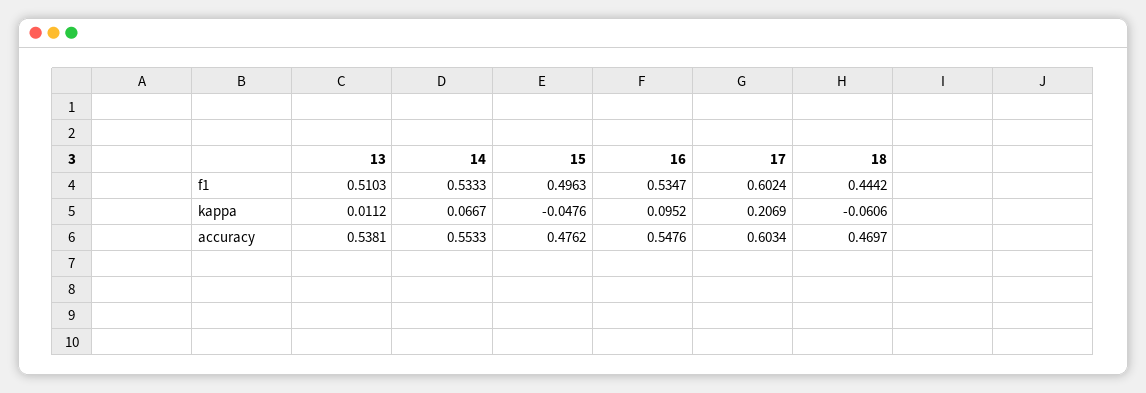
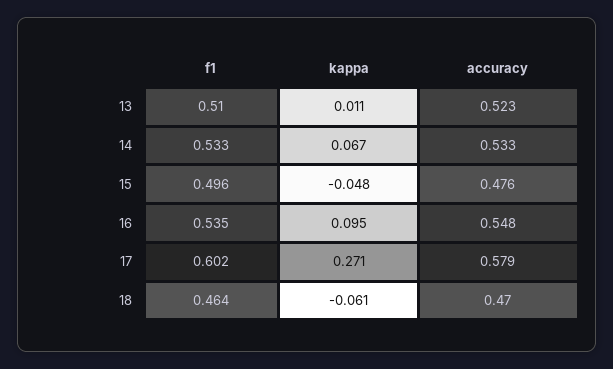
18, f1: 0.4442 -> 0.464
17, kappa: 0.2069 -> 0.271
13, accuracy: 0.5381 -> 0.523
14, accuracy: 0.5533 -> 0.533
17, accuracy: 0.6034 -> 0.579

